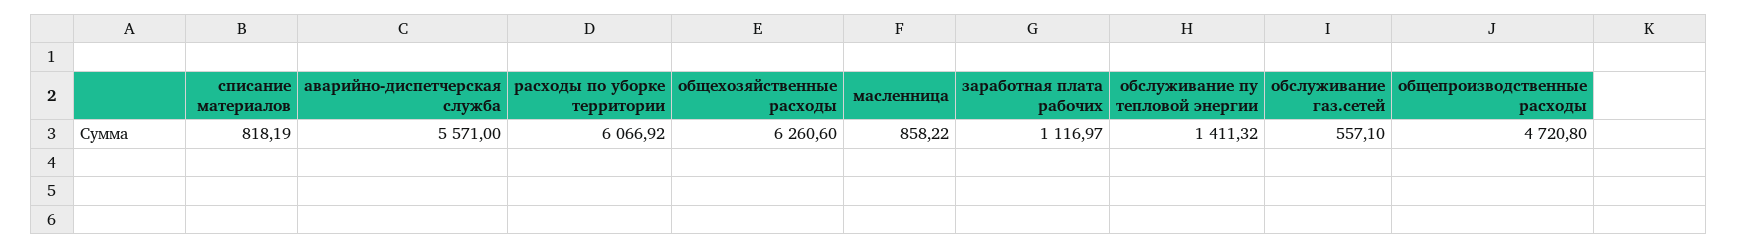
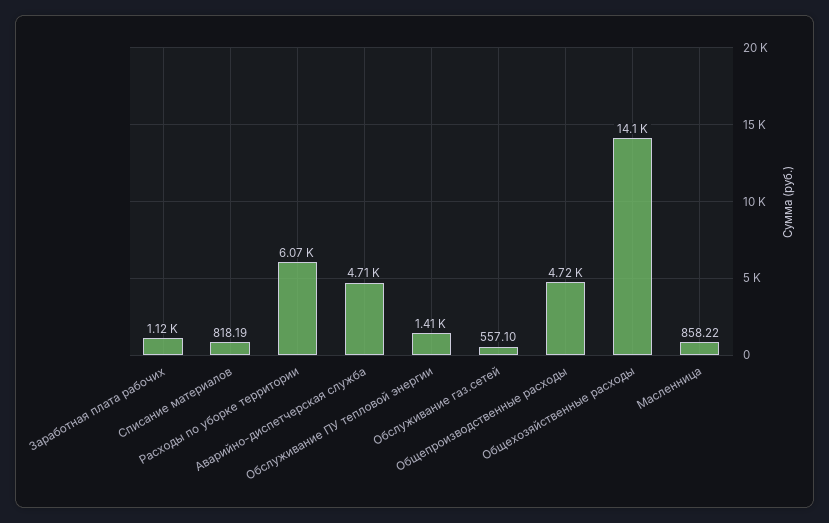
аварийно-диспетчерская служба: 5571 -> 4710
общехозяйственные расходы: 6260.6 -> 14100

